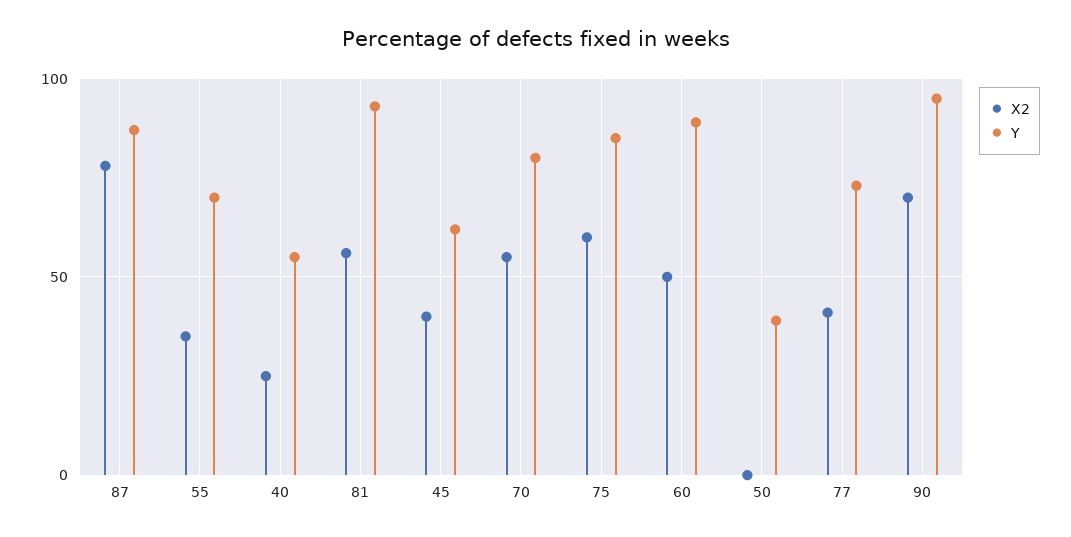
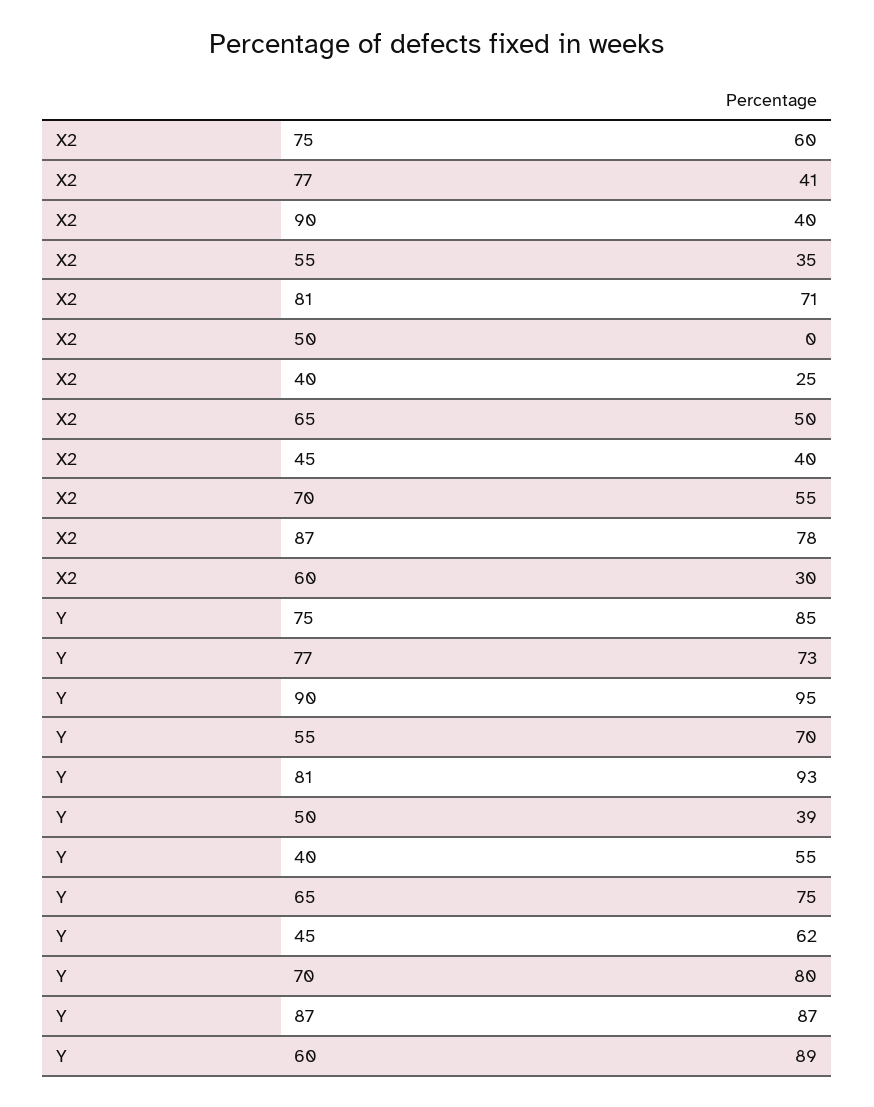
X2, 81: 55 -> 71
X2, 60: 50 -> 30
X2, 90: 70 -> 40
X2, 65: none -> 50
Y, 65: none -> 75

